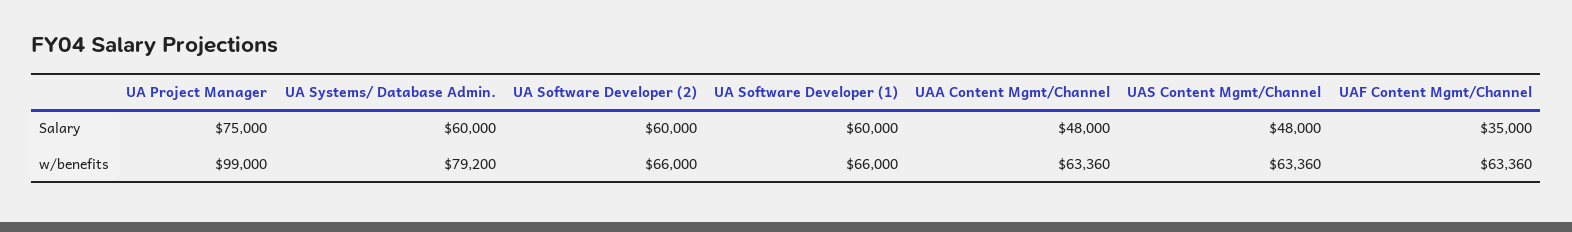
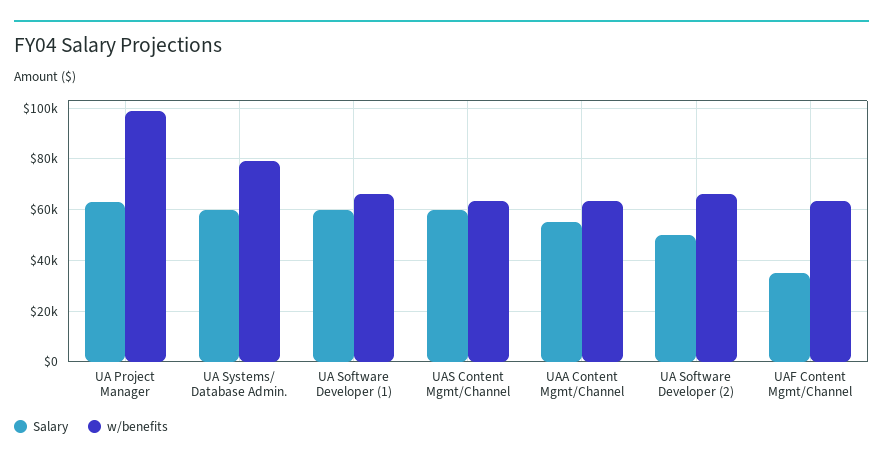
Salary, UA Project Manager: 75000 -> 62500
Salary, UA Software Developer (2): 60000 -> 50000
Salary, UAA Content Mgmt/Channel: 48000 -> 55000
Salary, UAS Content Mgmt/Channel: 48000 -> 60000

